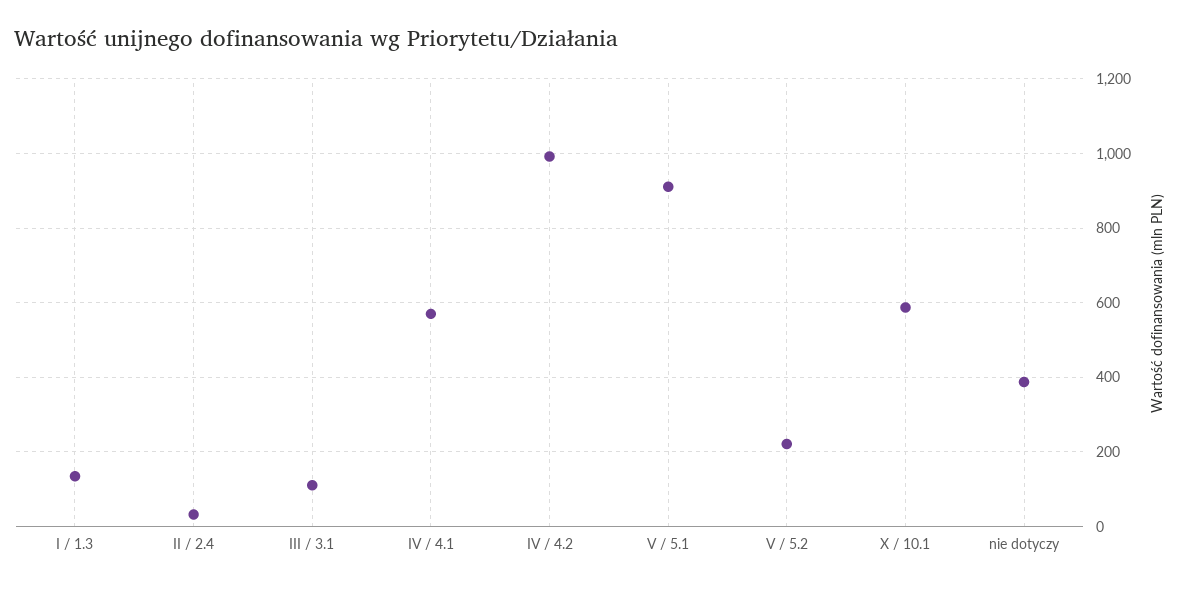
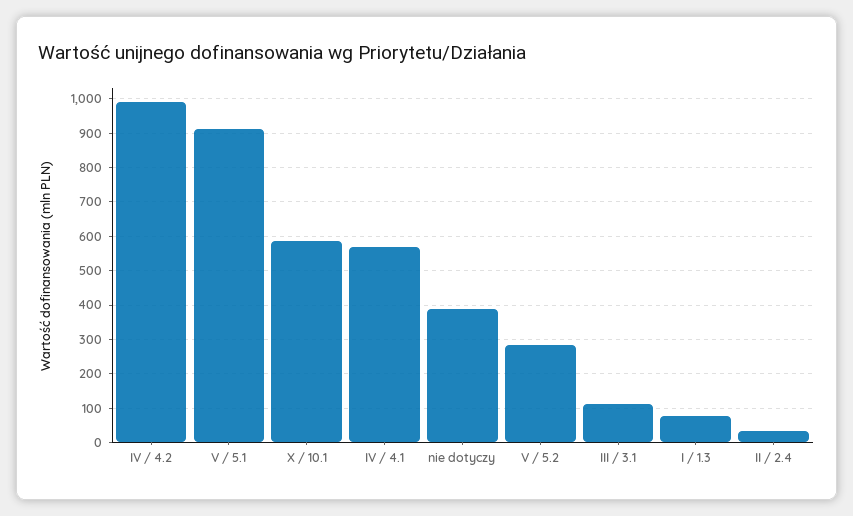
I / 1.3: 140 -> 80
V / 5.2: 220 -> 280

